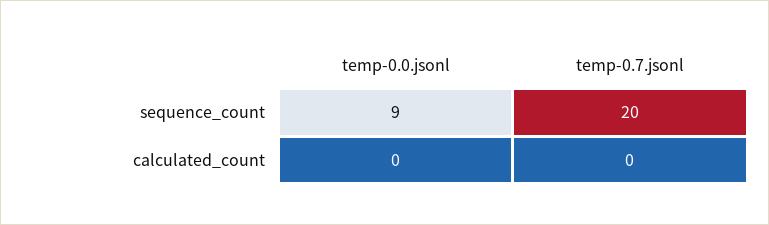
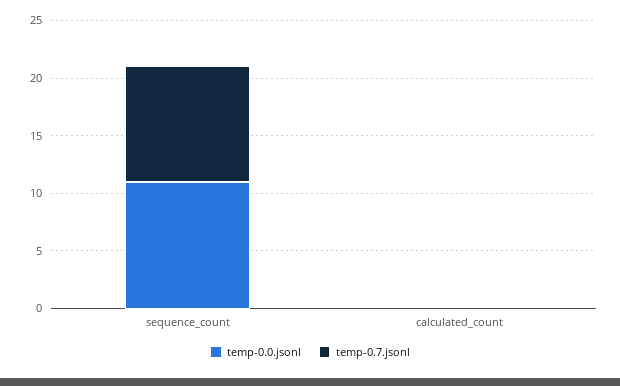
temp-0.0.jsonl, sequence_count: 9 -> 11
temp-0.7.jsonl, sequence_count: 20 -> 10

